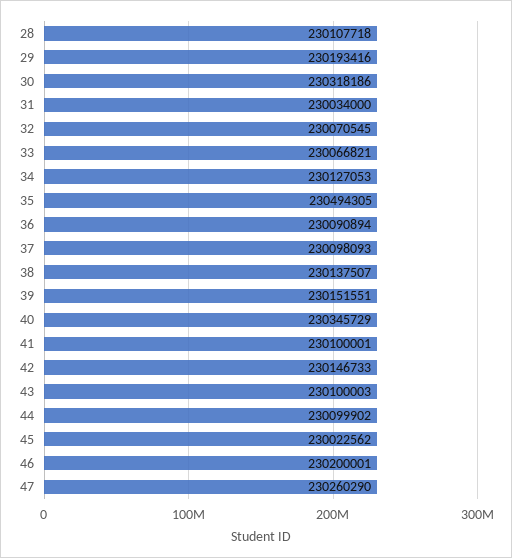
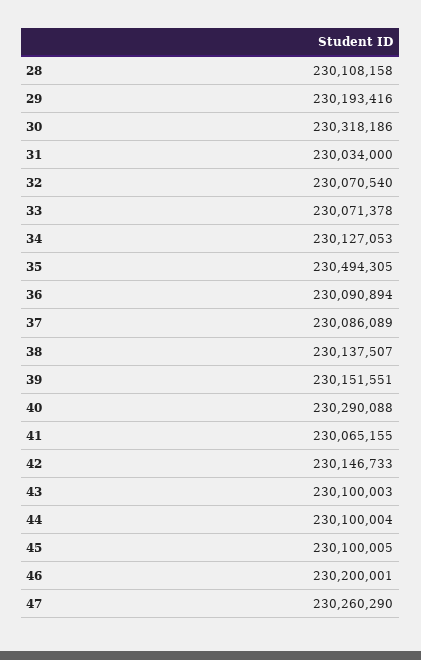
28: 230107718 -> 230108158
32: 230070545 -> 230070540
33: 230066821 -> 230071378
37: 230098093 -> 230086089
40: 230345729 -> 230290088
41: 230100001 -> 230065155
44: 230099902 -> 230100004
45: 230022562 -> 230100005

